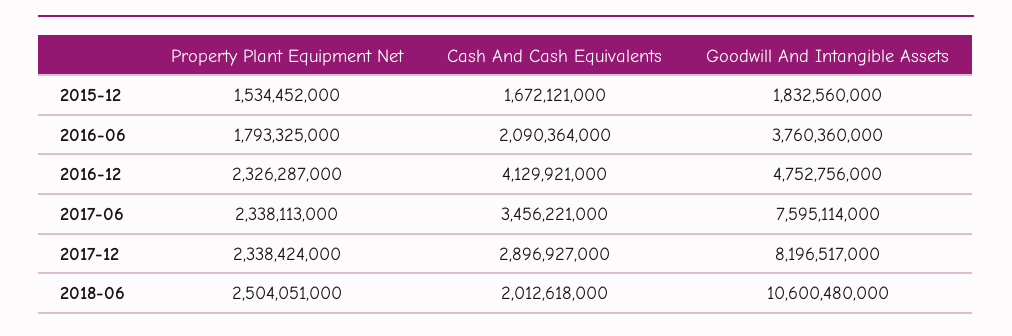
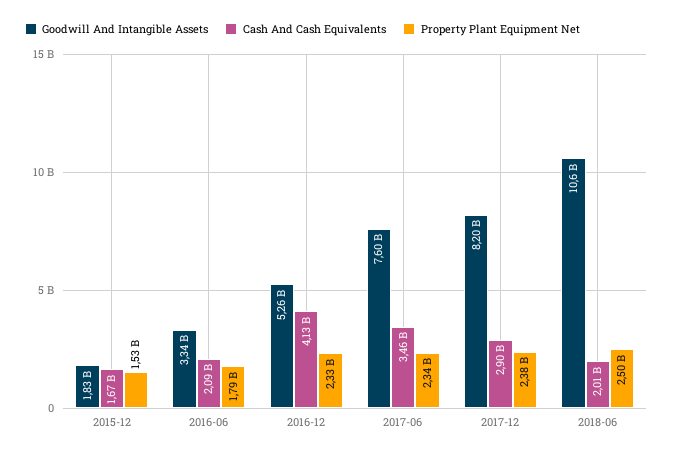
Goodwill And Intangible Assets, 2016-06: 3760360000 -> 3340000000
Goodwill And Intangible Assets, 2016-12: 4752756000 -> 5260000000
Property Plant Equipment Net, 2017-12: 2338424000 -> 2380000000

